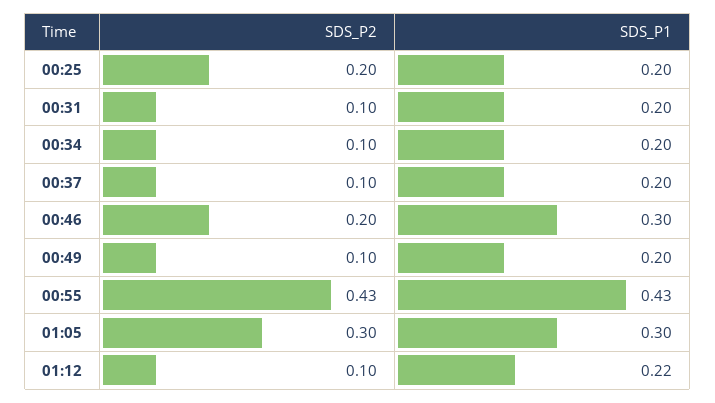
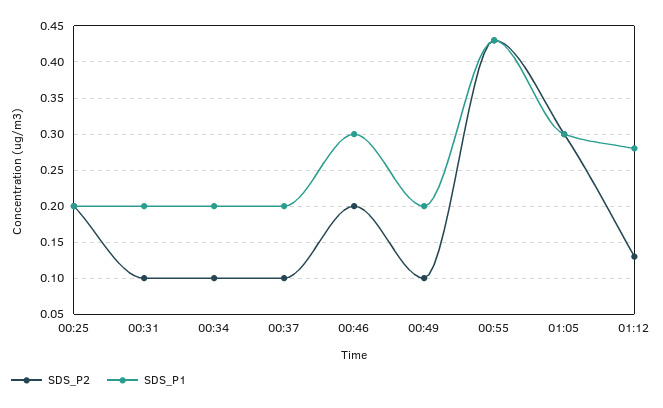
SDS_P2, 01:12: 0.1 -> 0.13
SDS_P1, 01:12: 0.22 -> 0.28

